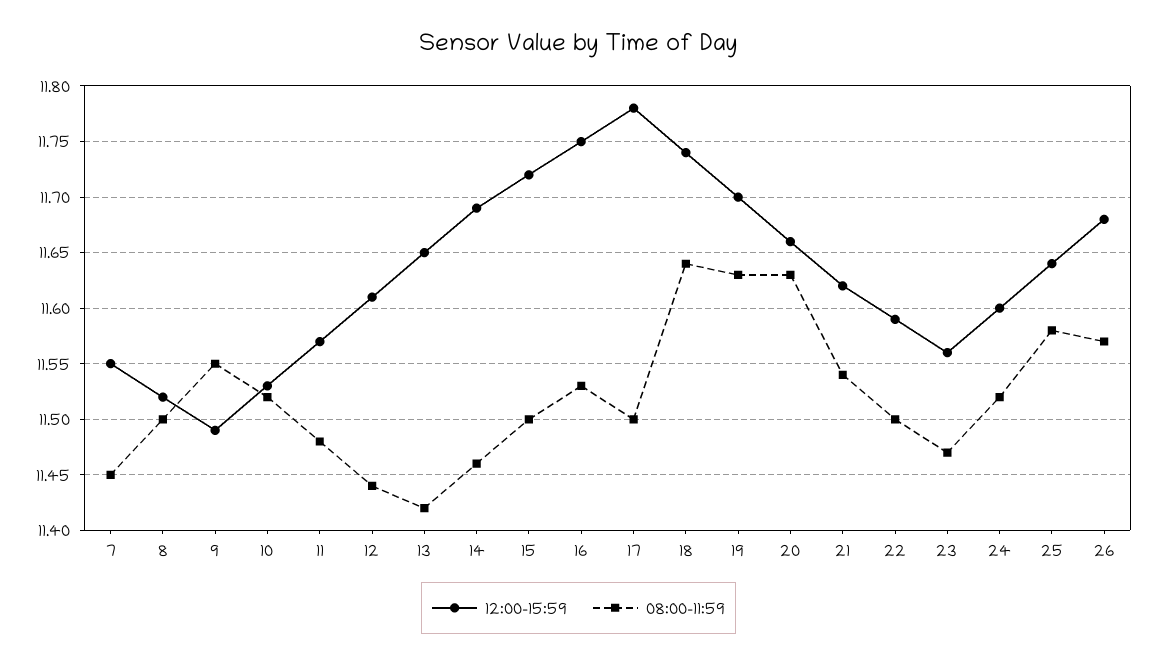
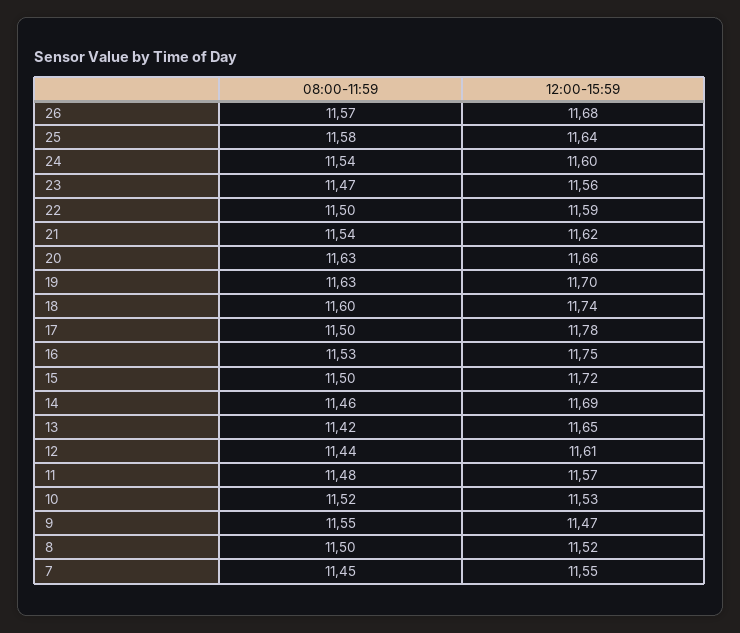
12:00-15:59, 9: 11.49 -> 11.47
08:00-11:59, 18: 11.64 -> 11.6
08:00-11:59, 24: 11.52 -> 11.54

